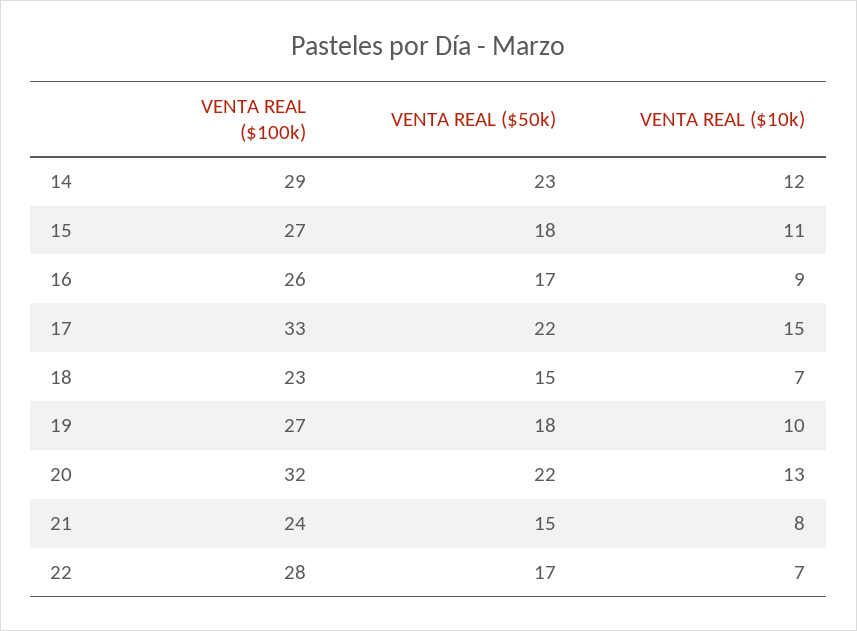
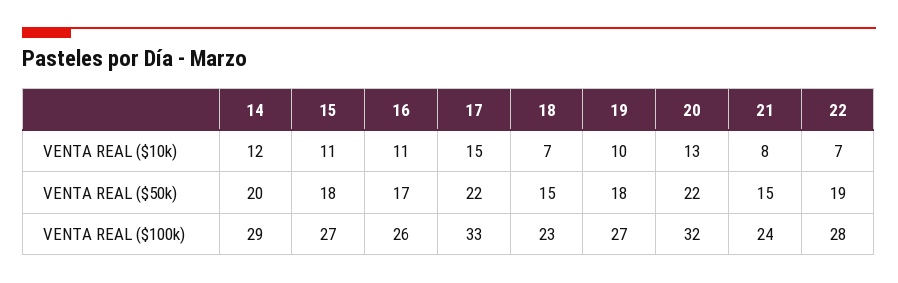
VENTA REAL ($50k), 14: 23 -> 20
VENTA REAL ($10k), 16: 9 -> 11
VENTA REAL ($50k), 22: 17 -> 19

